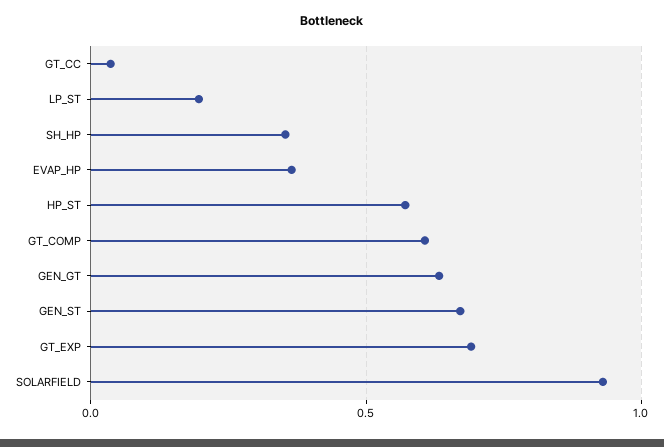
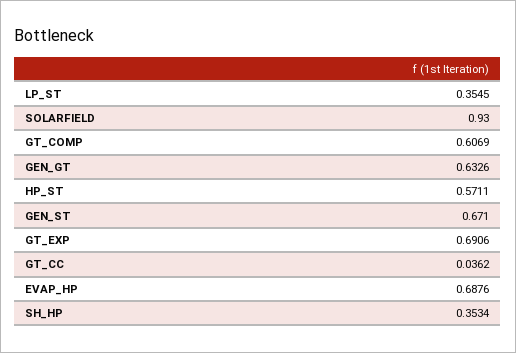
LP_ST: 0.2 -> 0.3545
EVAP_HP: 0.35 -> 0.6876

